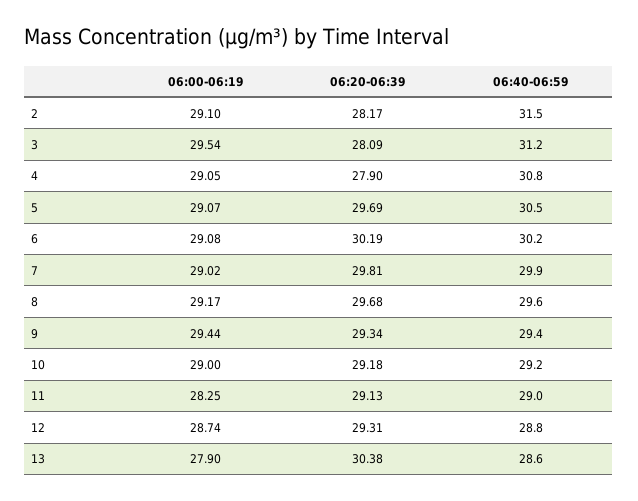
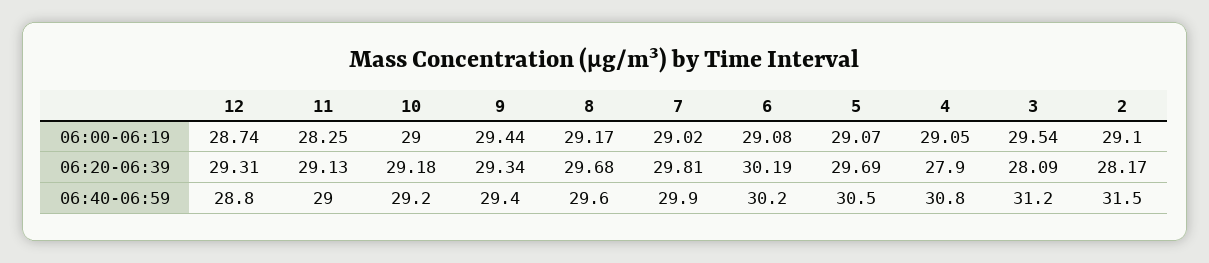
06:00-06:19, 13: 27.9 -> none
06:20-06:39, 13: 30.38 -> none
06:40-06:59, 13: 28.6 -> none

